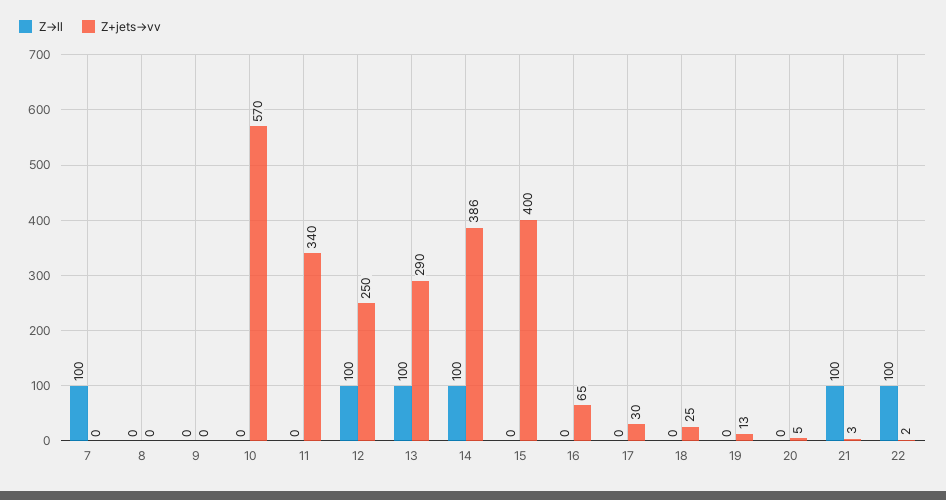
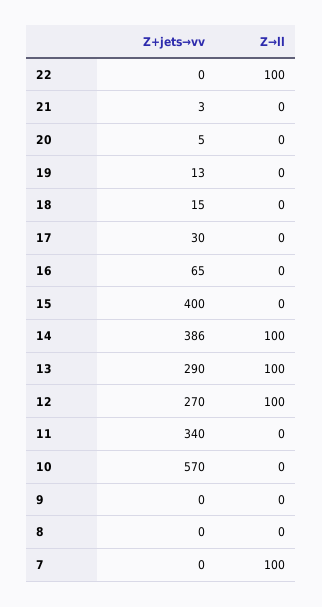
Z+jets→vv, 12: 250 -> 270
Z+jets→vv, 18: 25 -> 15
Z→ll, 21: 100 -> 0
Z+jets→vv, 22: 2 -> 0

